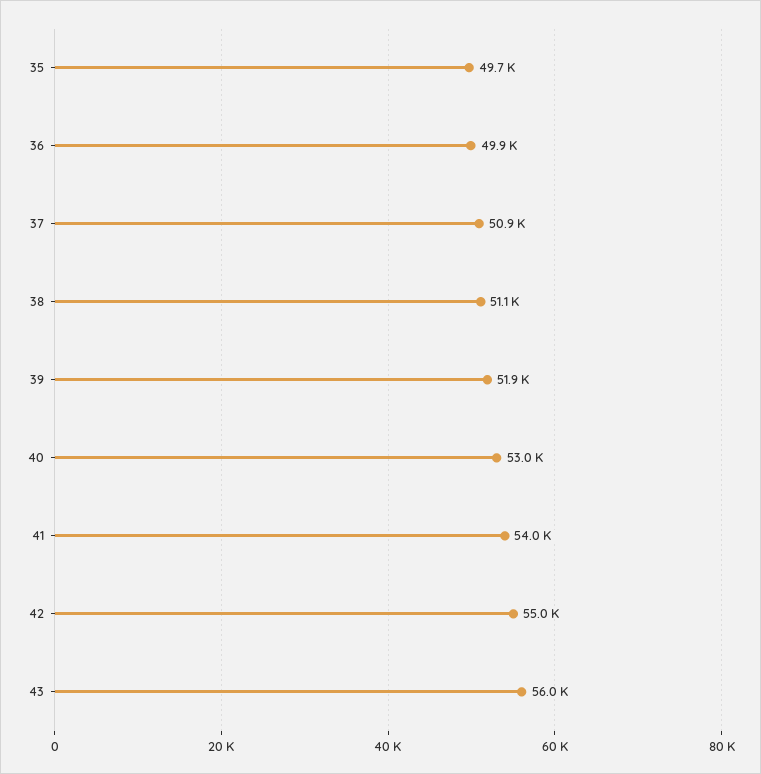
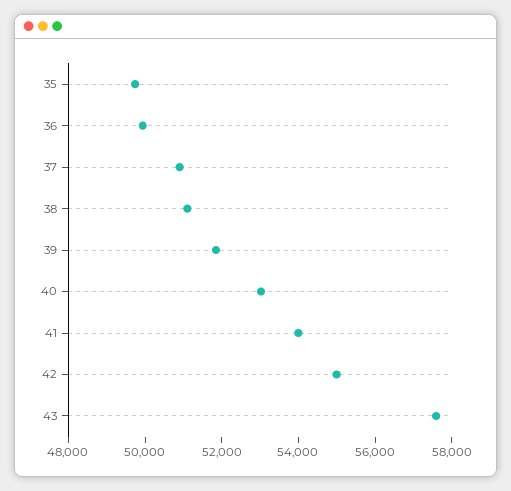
43: 56000 -> 57500

